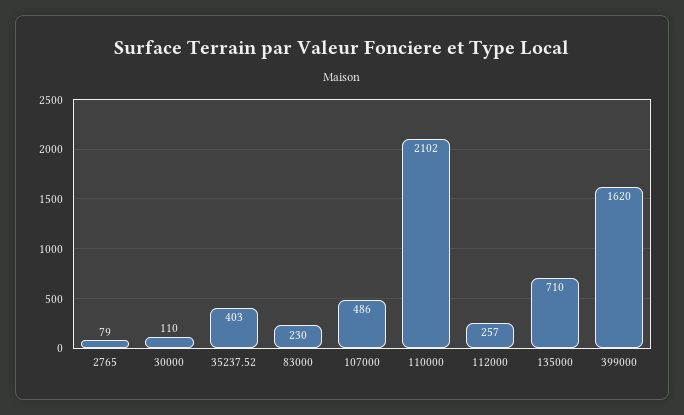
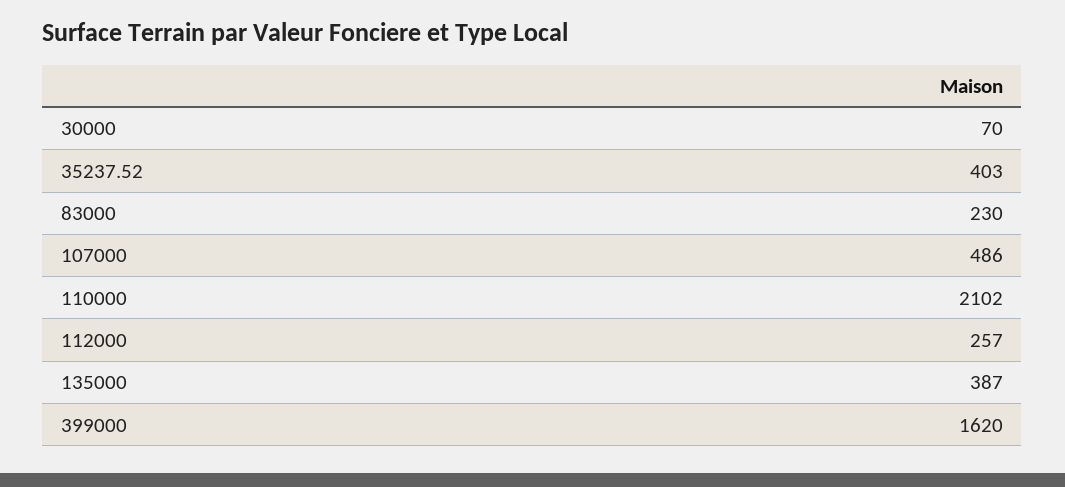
2765: 79 -> none
30000: 110 -> 70
135000: 710 -> 387

